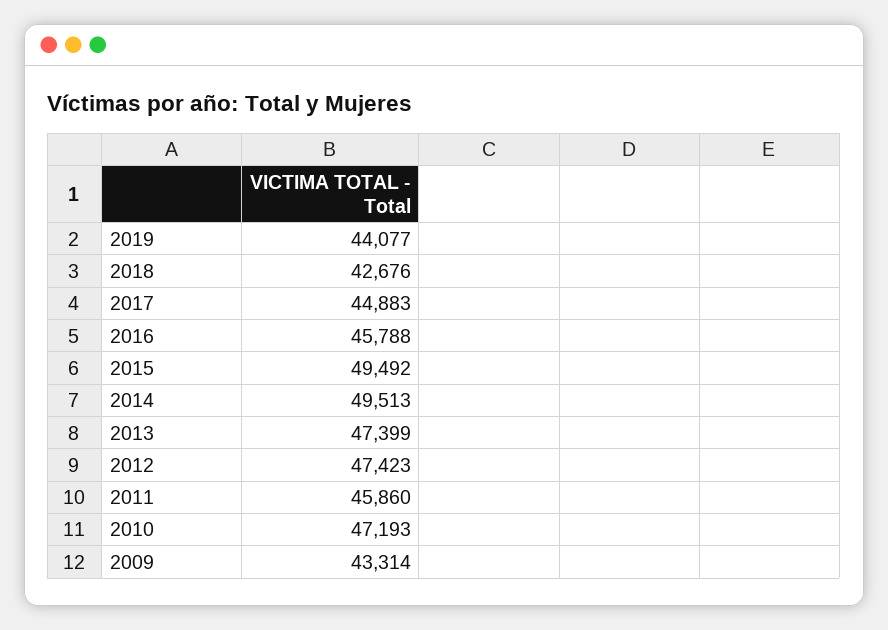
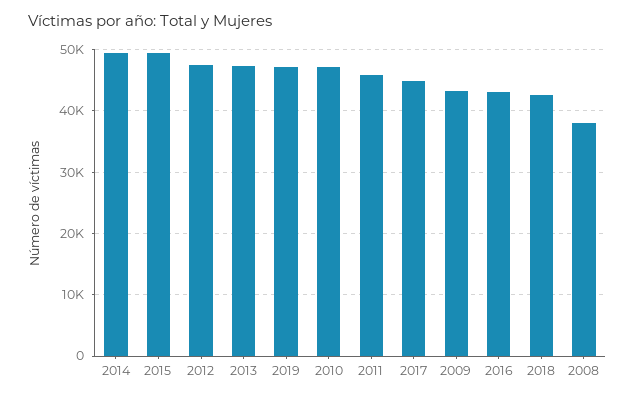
2019: 44077 -> 47000
2016: 45788 -> 43000
2008: none -> 38000

